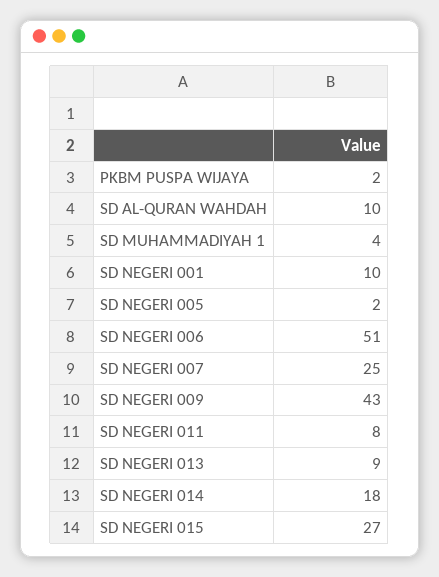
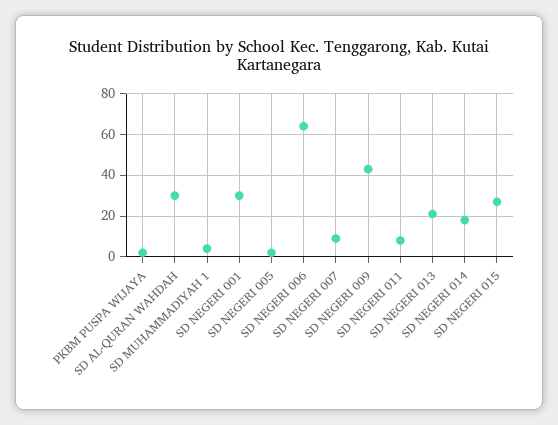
SD AL-QURAN WAHDAH: 10 -> 30
SD NEGERI 001: 10 -> 30
SD NEGERI 006: 51 -> 65
SD NEGERI 007: 25 -> 10
SD NEGERI 013: 9 -> 20

